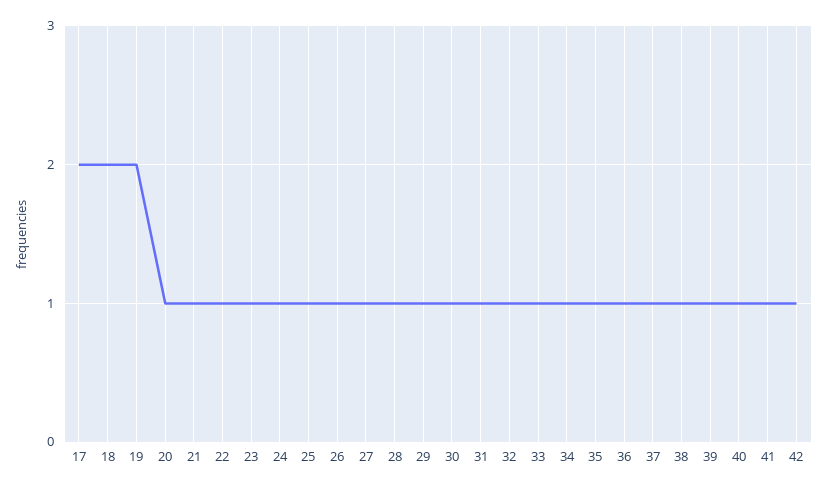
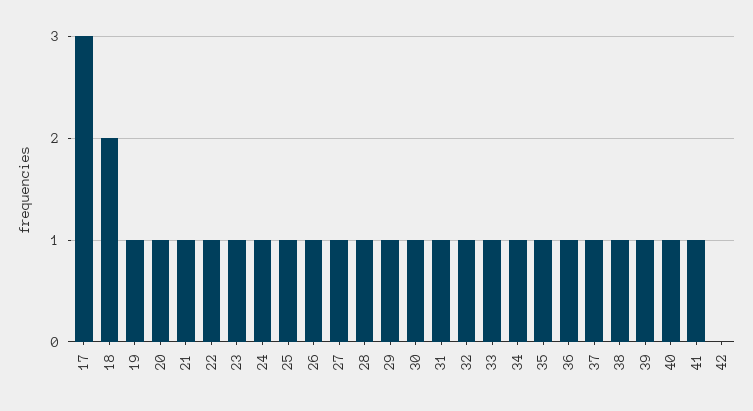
17: 2 -> 3
19: 2 -> 1
42: 1 -> 0

